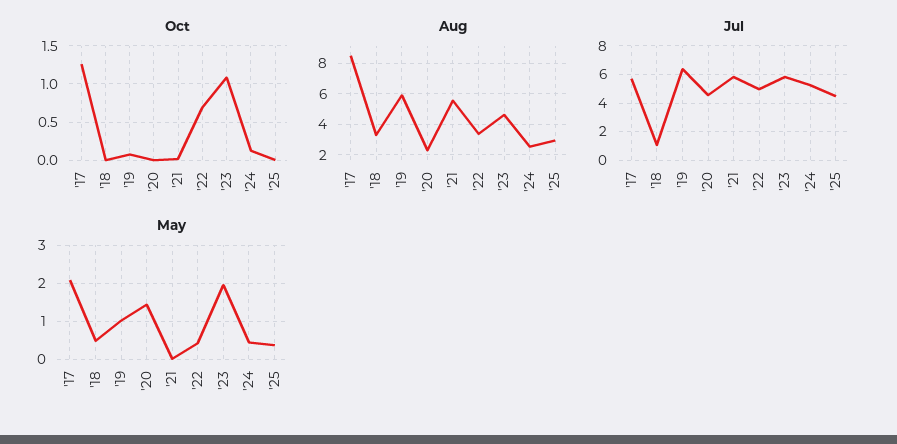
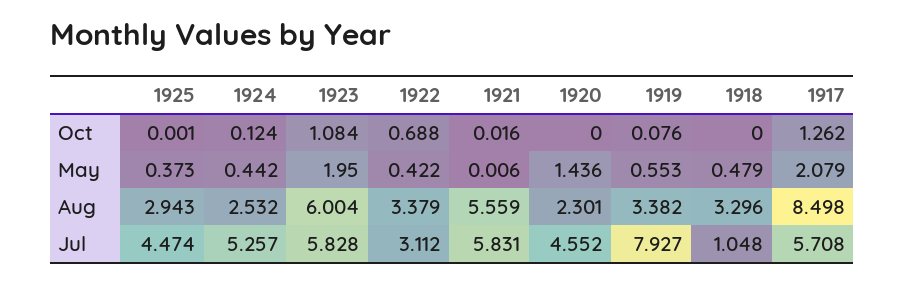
Aug, '19: 6 -> 3.382
Aug, '23: 4.5 -> 6.004
Jul, '19: 6.5 -> 7.927
Jul, '22: 5 -> 3.112
May, '19: 1 -> 0.553

